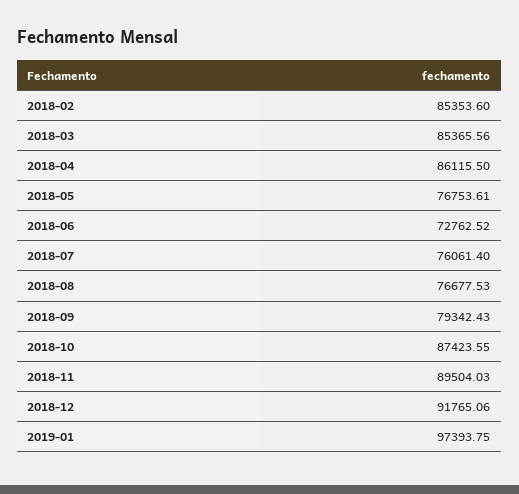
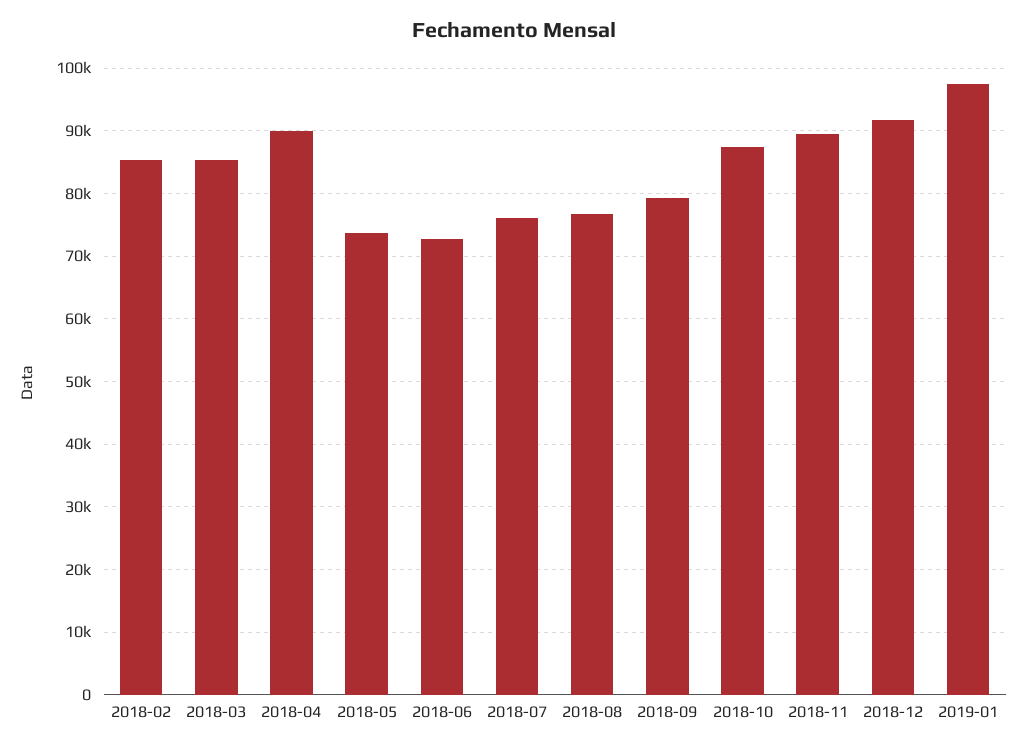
2018-04: 86115.5 -> 90000
2018-05: 76753.61 -> 74000

